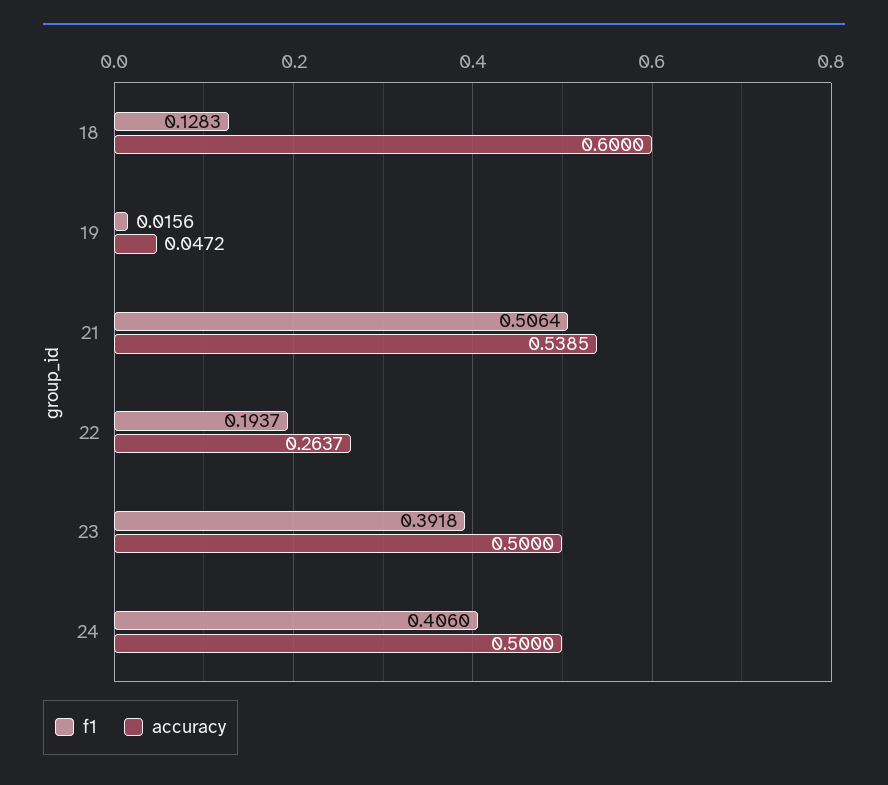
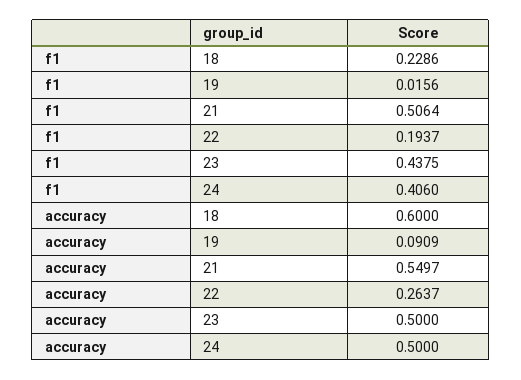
f1, 18: 0.1283 -> 0.2286
accuracy, 19: 0.0472 -> 0.0909
accuracy, 21: 0.5385 -> 0.5497
f1, 23: 0.3918 -> 0.4375

